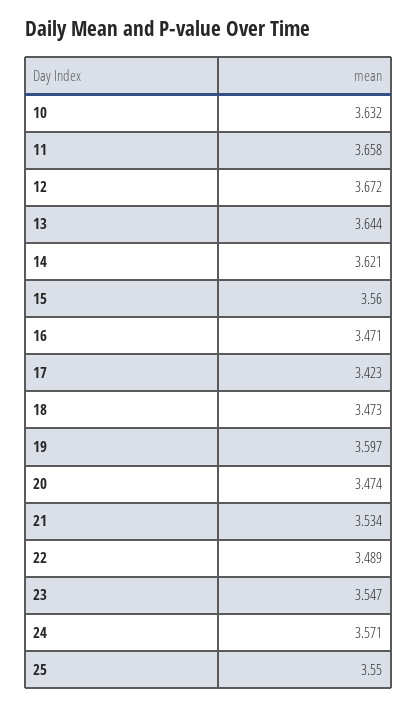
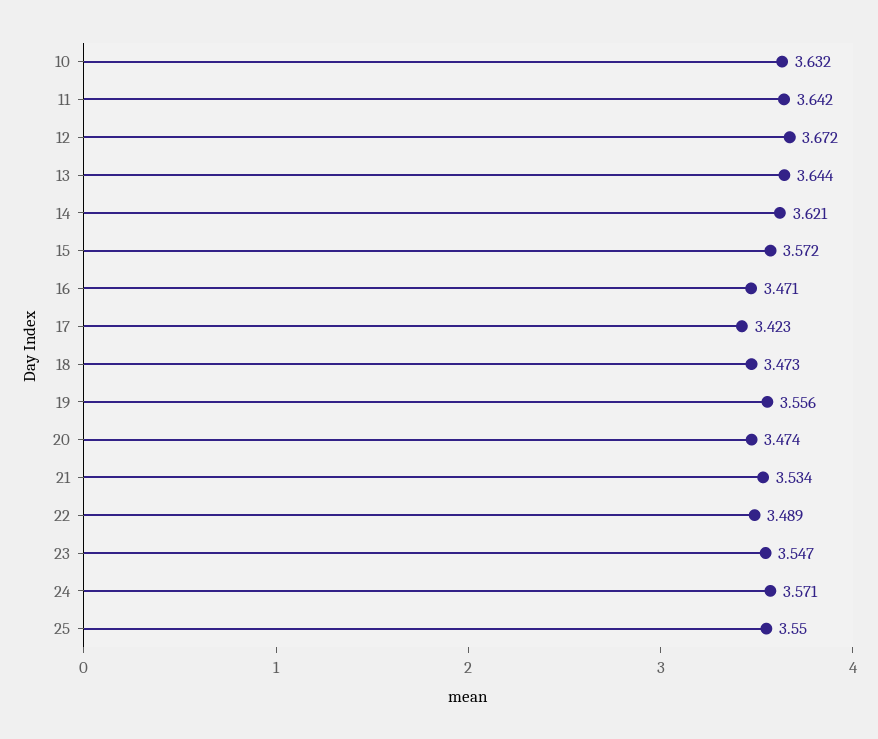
11: 3.658 -> 3.642
15: 3.56 -> 3.572
19: 3.597 -> 3.556

